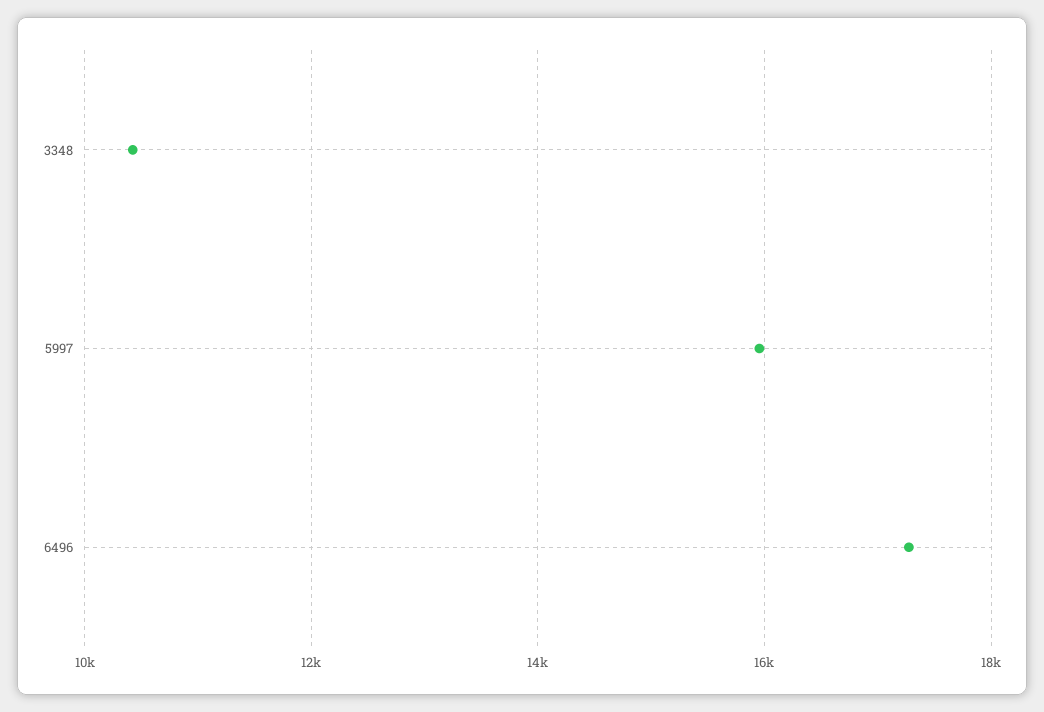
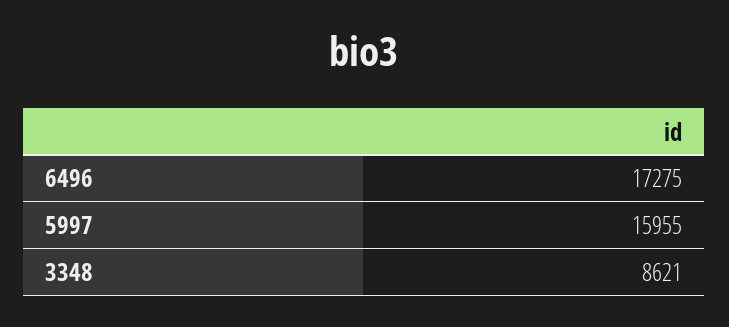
3348: 10400 -> 8621

